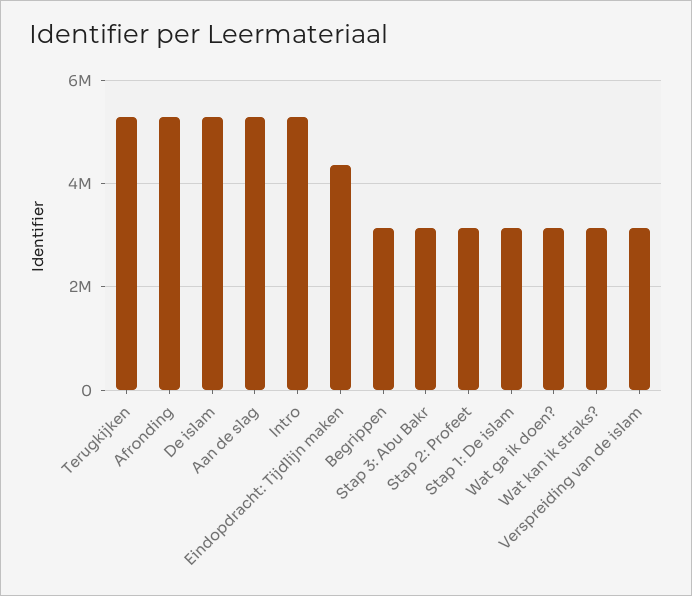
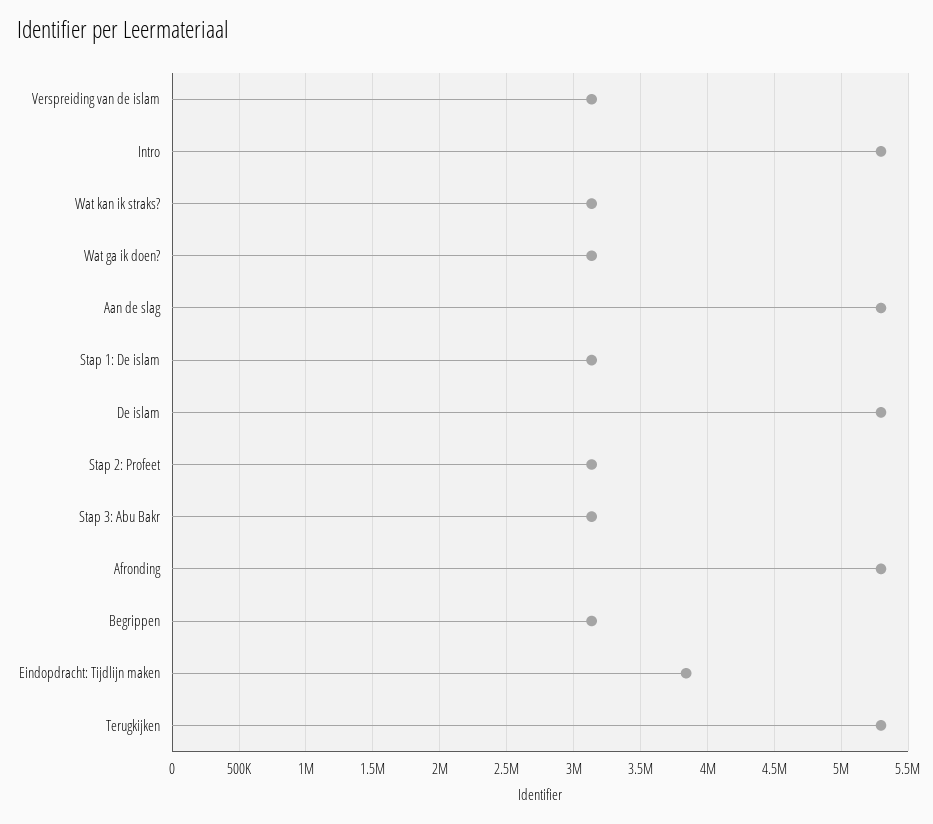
Eindopdracht: Tijdlijn maken: 4400000 -> 3850000

